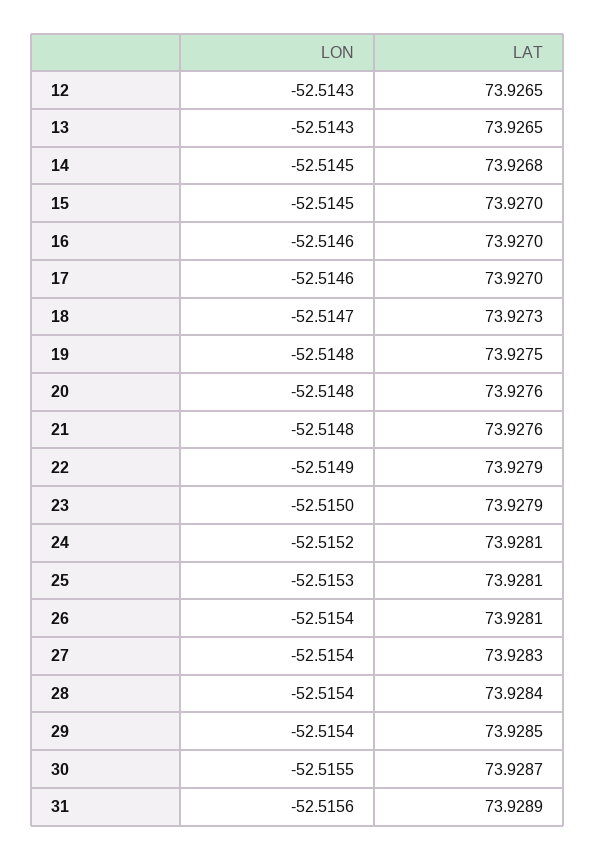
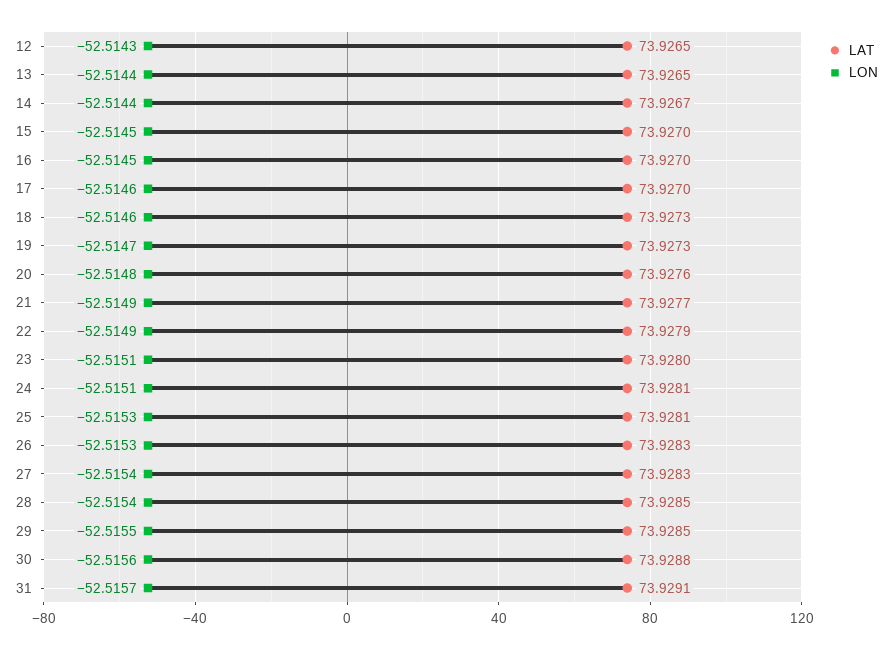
LON, 13: -52.5143 -> -52.5144
LON, 14: -52.5145 -> -52.5144
LAT, 14: 73.9268 -> 73.9267
LON, 16: -52.5146 -> -52.5145
LON, 18: -52.5147 -> -52.5146
LON, 19: -52.5148 -> -52.5147
LAT, 19: 73.9275 -> 73.9273
LON, 21: -52.5148 -> -52.5149
LAT, 21: 73.9276 -> 73.9277
LON, 23: -52.515 -> -52.5151
LAT, 23: 73.9279 -> 73.928
LON, 24: -52.5152 -> -52.5151
LON, 26: -52.5154 -> -52.5153
LAT, 26: 73.9281 -> 73.9283
LAT, 28: 73.9284 -> 73.9285
LON, 29: -52.5154 -> -52.5155
LON, 30: -52.5155 -> -52.5156
LAT, 30: 73.9287 -> 73.9288
LON, 31: -52.5156 -> -52.5157
LAT, 31: 73.9289 -> 73.9291

